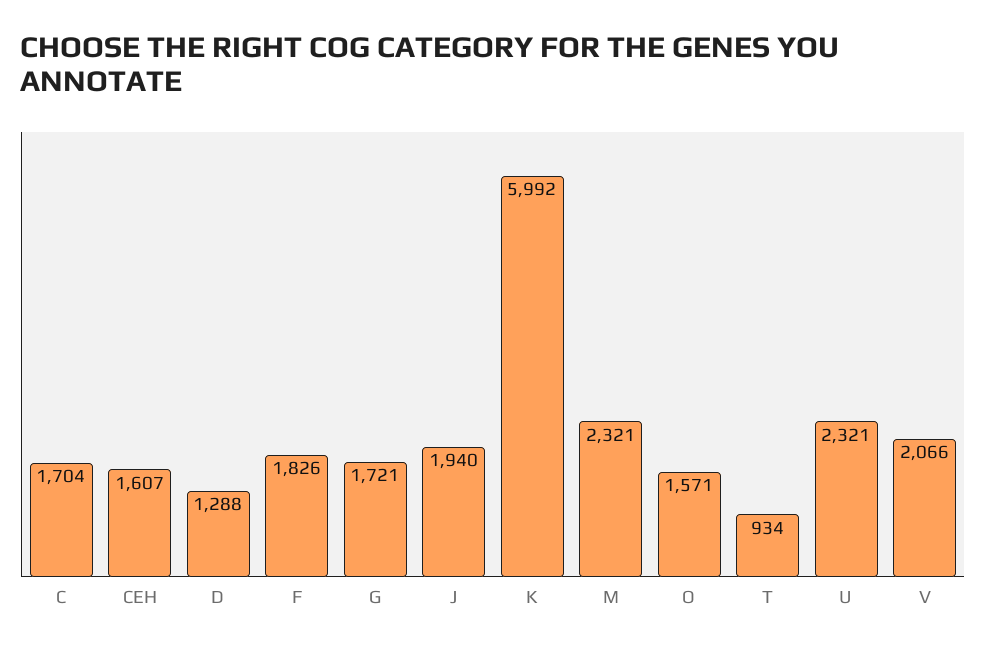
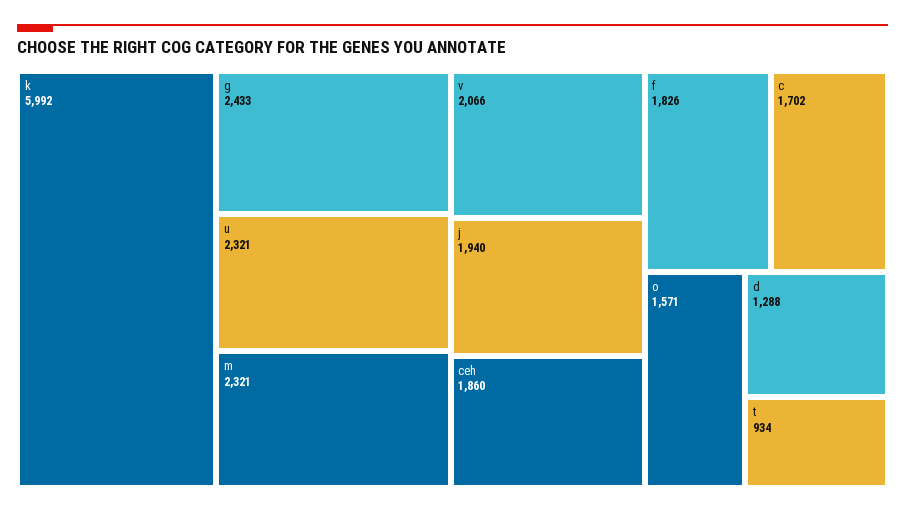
C: 1704 -> 1702
CEH: 1607 -> 1860
G: 1721 -> 2433

